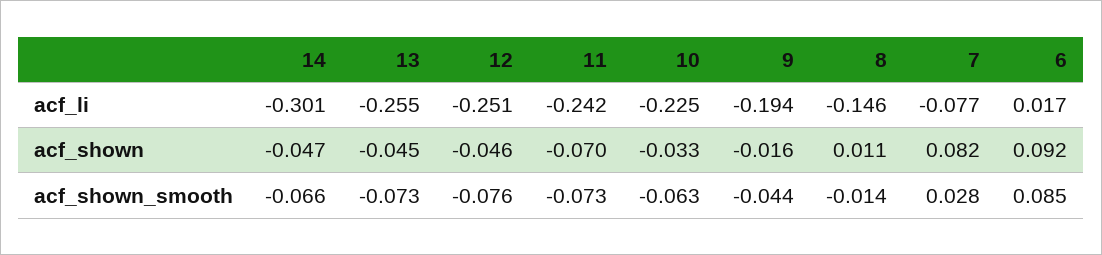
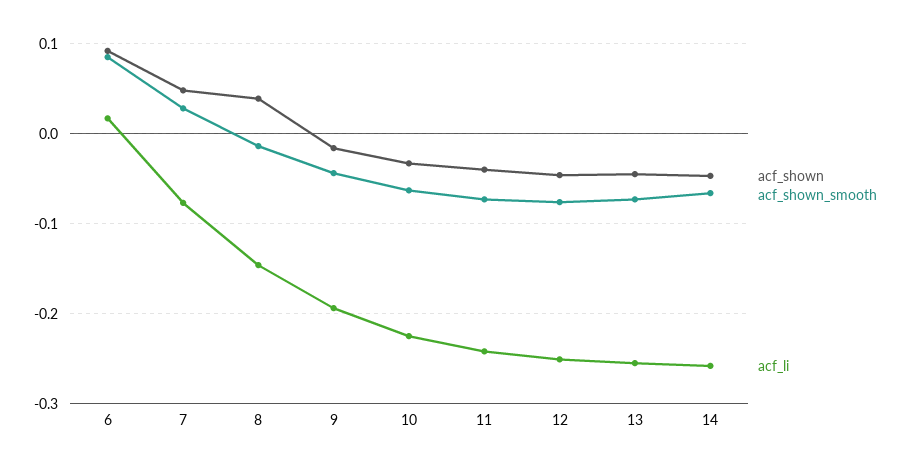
acf_li, 14: -0.301 -> -0.26
acf_shown, 11: -0.07 -> -0.04
acf_shown, 8: 0.011 -> 0.04
acf_shown, 7: 0.082 -> 0.05

